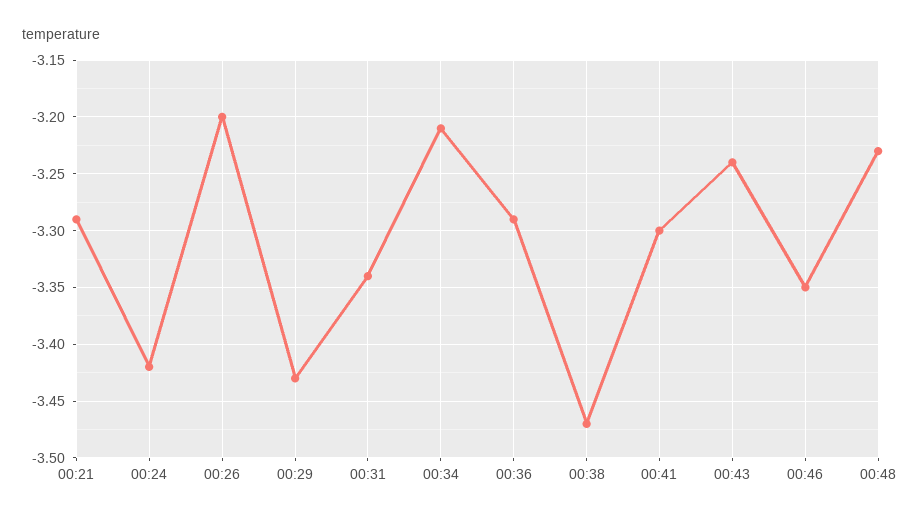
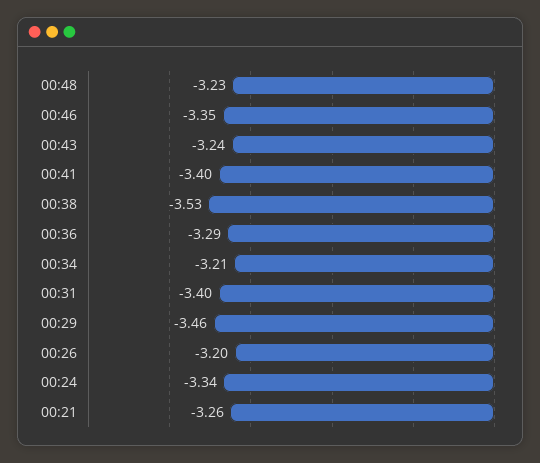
00:21: -3.29 -> -3.26
00:24: -3.42 -> -3.34
00:29: -3.43 -> -3.46
00:31: -3.34 -> -3.4
00:38: -3.47 -> -3.53
00:41: -3.3 -> -3.4

